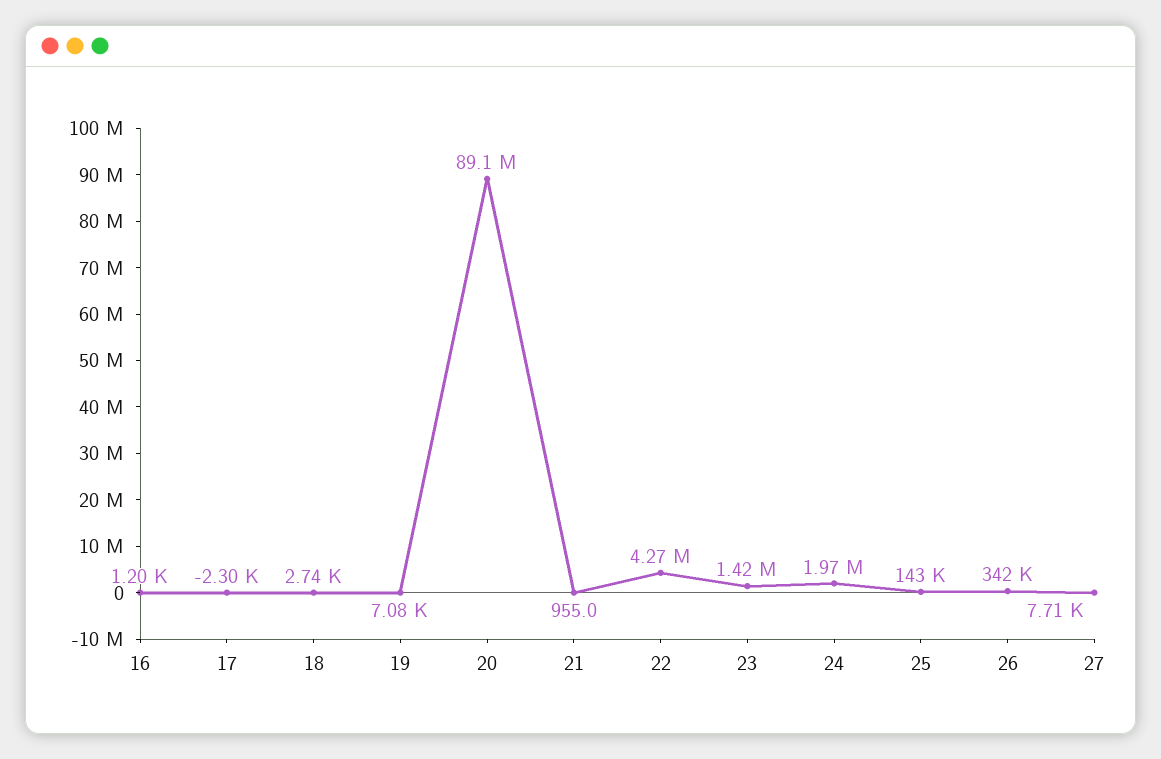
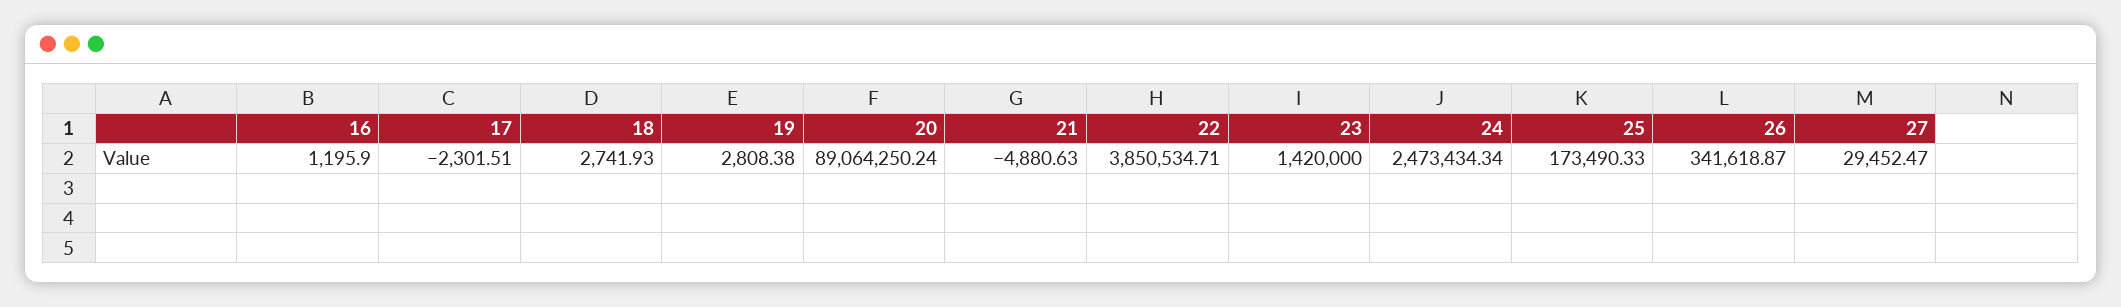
19: 7080 -> 2808.38
21: 955 -> -4880.63
22: 4270000 -> 3850534.71
24: 1970000 -> 2473434.34
25: 143000 -> 173490.33
27: 7710 -> 29452.47

